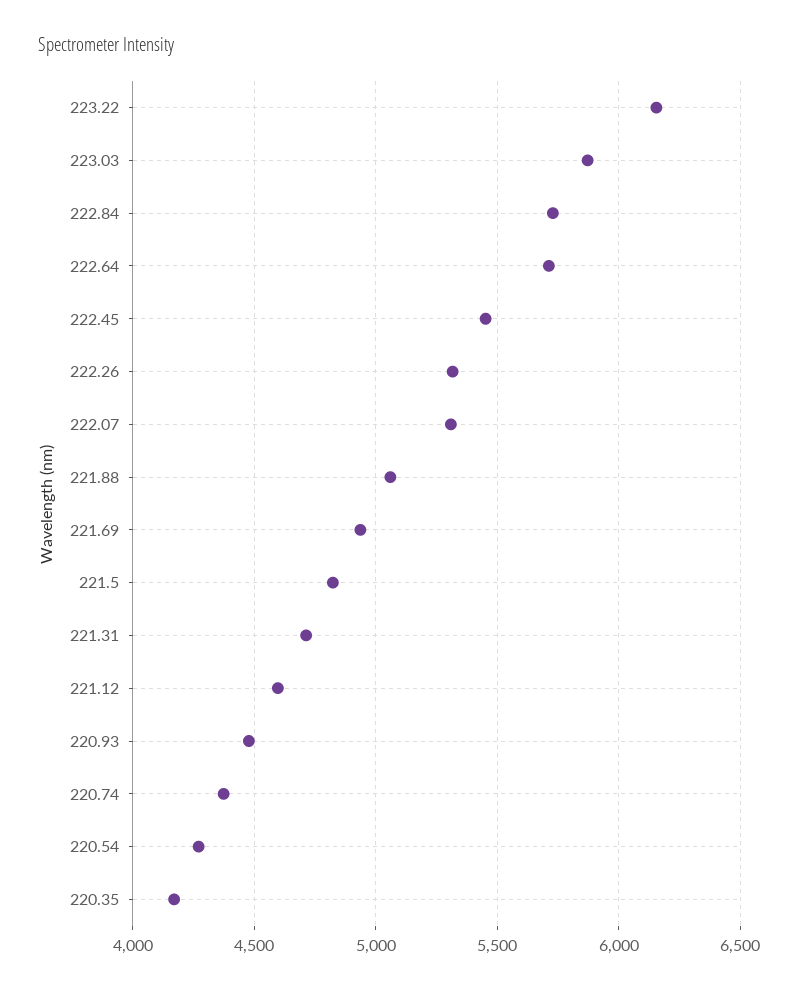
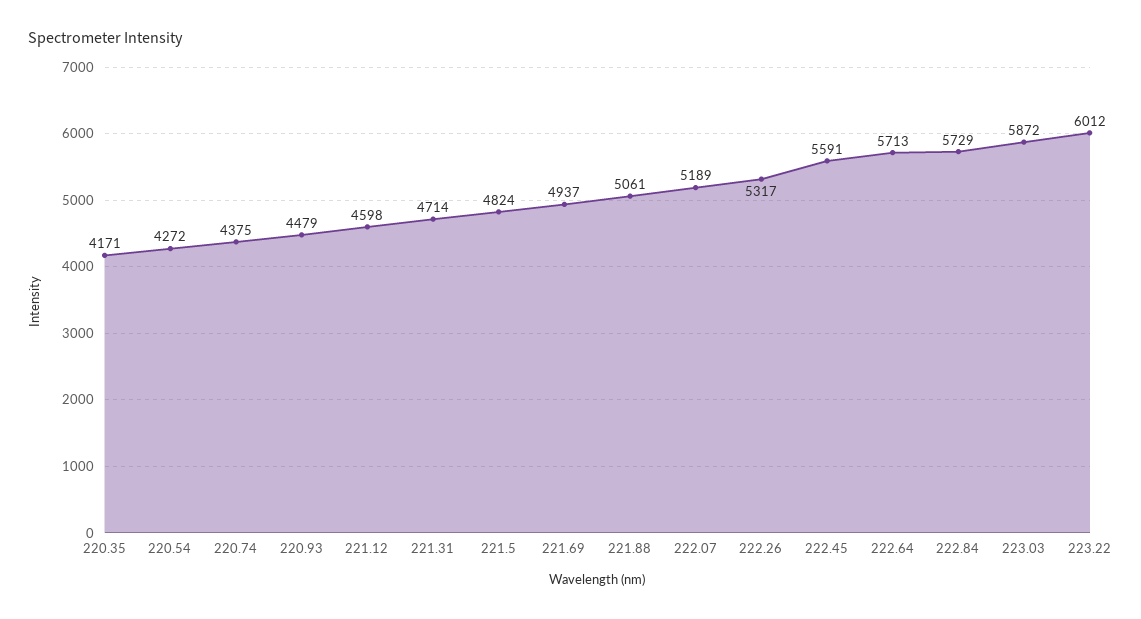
223.22: 6150 -> 6012
222.45: 5450 -> 5591
222.07: 5300 -> 5189

